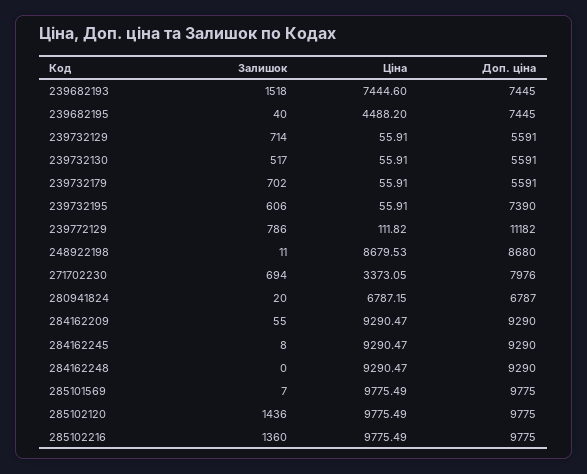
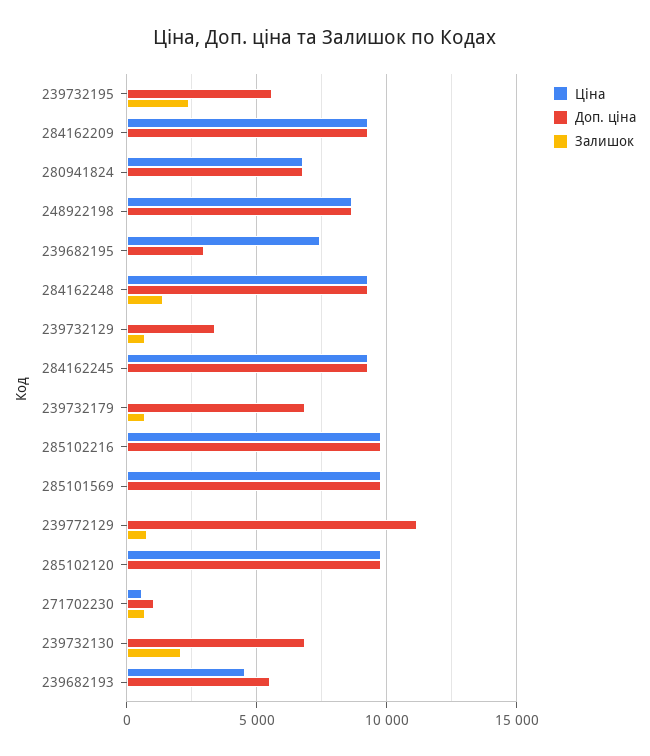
Залишок, 239682193: 1518 -> 0
Ціна, 239682193: 7444.6 -> 4500
Доп. ціна, 239682193: 7445 -> 5500
Ціна, 239682195: 4488.2 -> 7500
Доп. ціна, 239682195: 7445 -> 3000
Доп. ціна, 239732129: 5591 -> 3500
Залишок, 239732130: 517 -> 2000
Доп. ціна, 239732130: 5591 -> 7000
Доп. ціна, 239732179: 5591 -> 7000
Залишок, 239732195: 606 -> 2500
Доп. ціна, 239732195: 7390 -> 5500
Ціна, 271702230: 3373.05 -> 500
Доп. ціна, 271702230: 7976 -> 1000
Залишок, 284162248: 0 -> 1500
Залишок, 285102120: 1436 -> 0
Залишок, 285102216: 1360 -> 0

